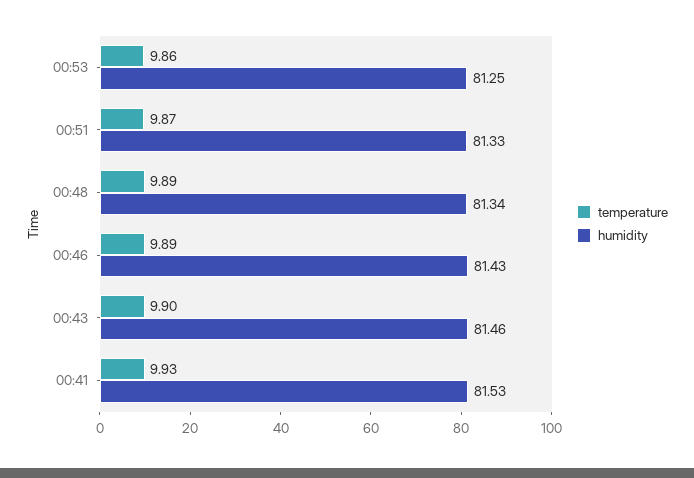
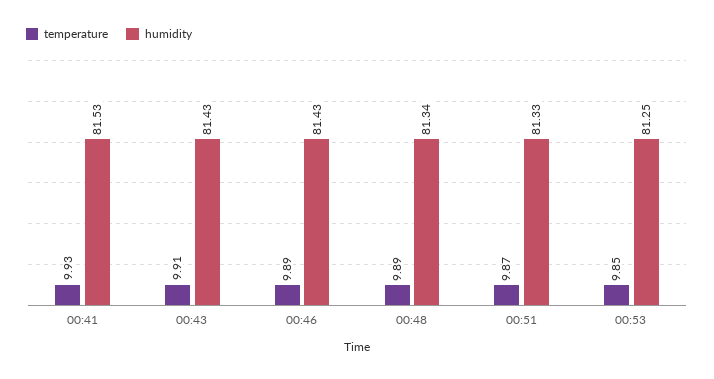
temperature, 00:53: 9.86 -> 9.85
temperature, 00:43: 9.9 -> 9.91
humidity, 00:43: 81.46 -> 81.43

